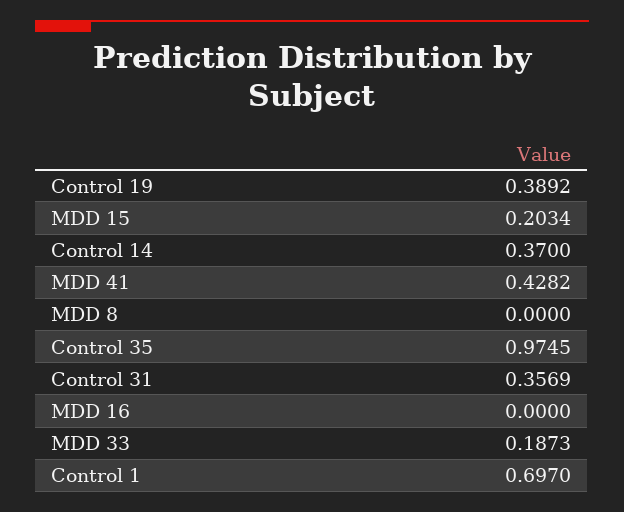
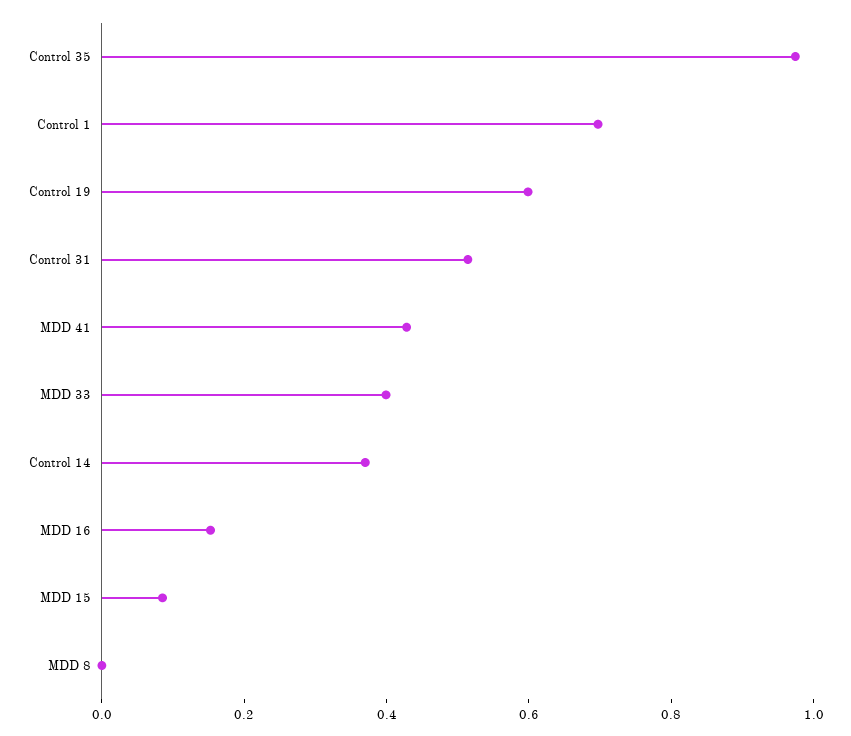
Control 19: 0.3892 -> 0.6
MDD 15: 0.2034 -> 0.1
Control 31: 0.3569 -> 0.5
MDD 16: 0 -> 0.15
MDD 33: 0.1873 -> 0.4

